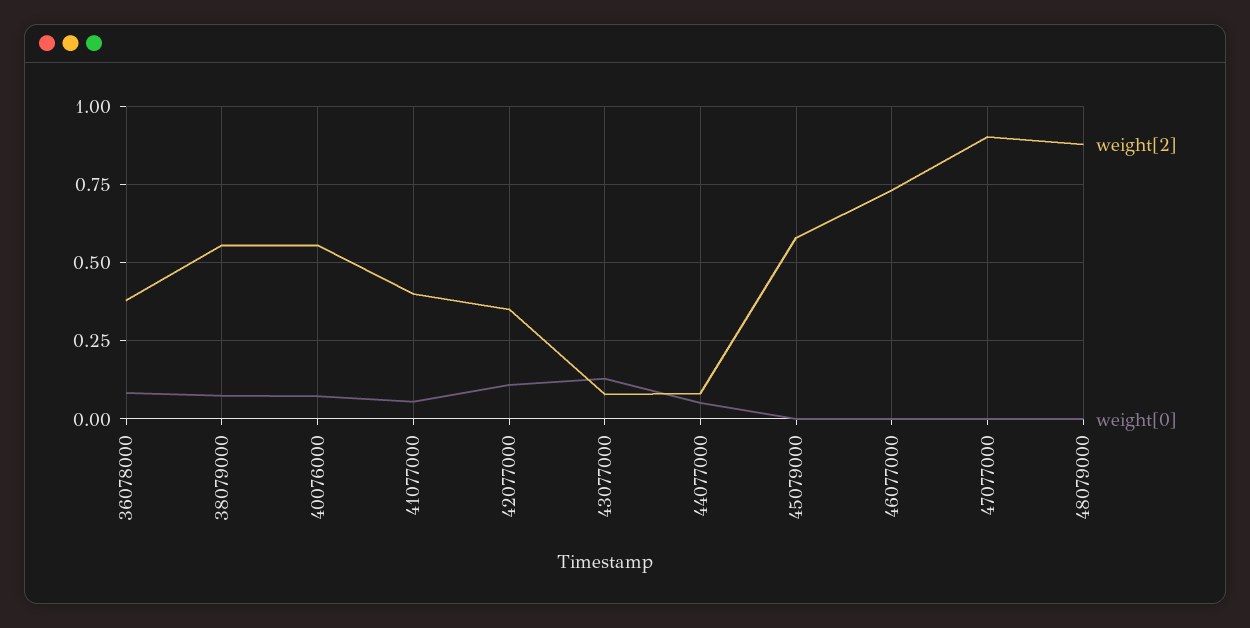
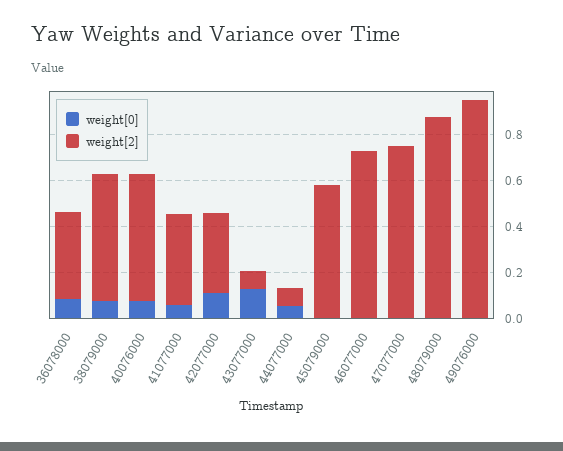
weight[2], 47077000: 0.9 -> 0.75
weight[0], 49076000: none -> 0
weight[2], 49076000: none -> 0.95

